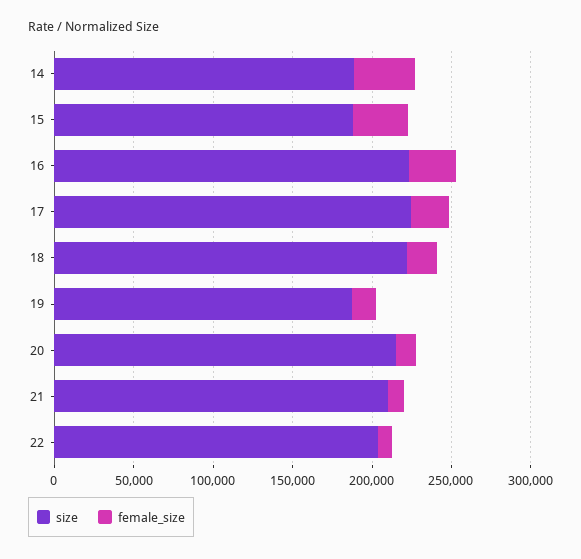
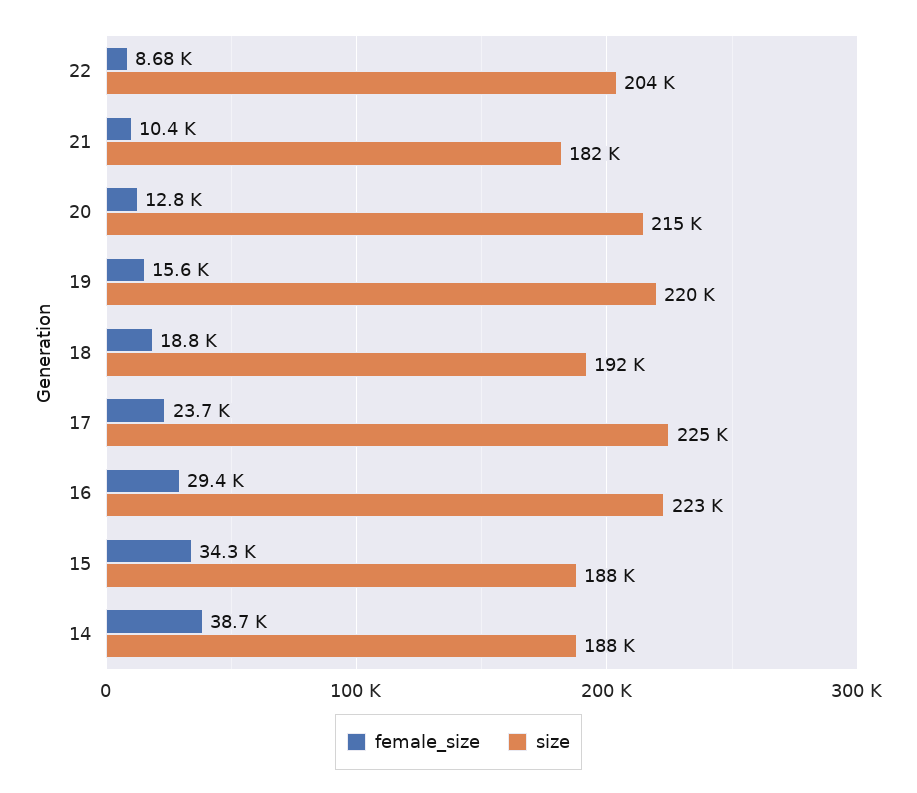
size, 18: 220000 -> 192000
size, 19: 190000 -> 220000
size, 21: 210000 -> 182000

